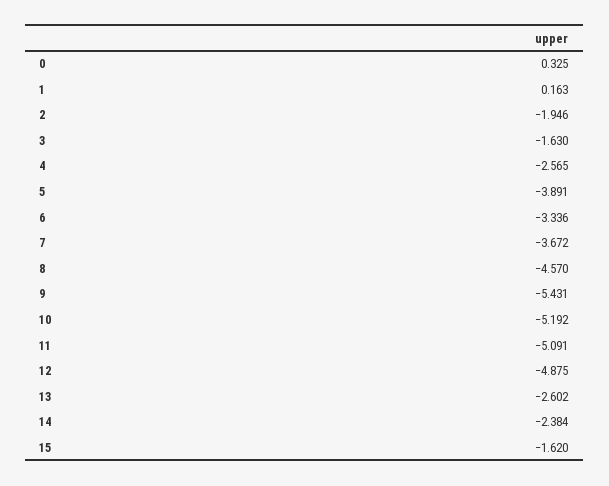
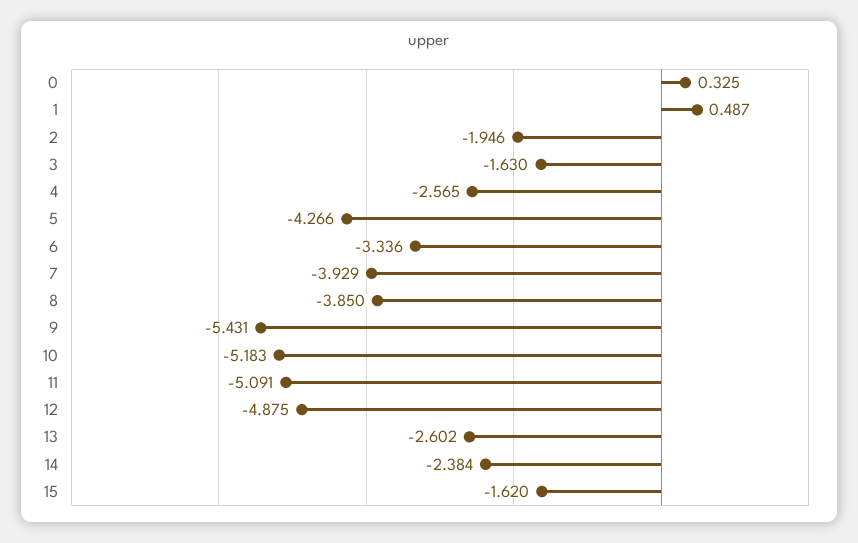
1: 0.163 -> 0.487
5: -3.891 -> -4.266
7: -3.672 -> -3.929
8: -4.57 -> -3.85
10: -5.192 -> -5.183

